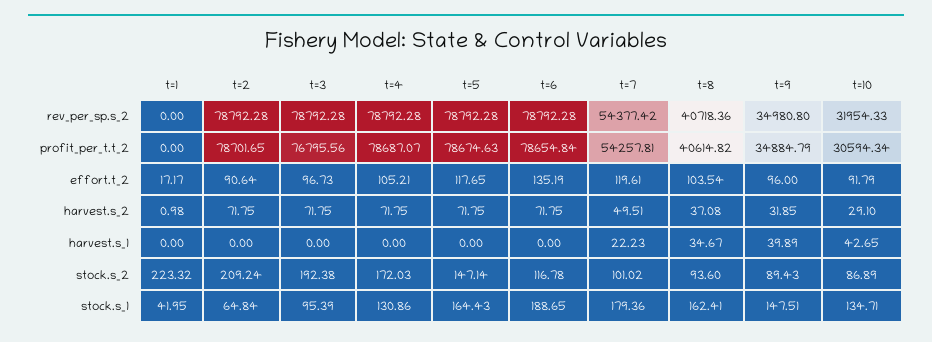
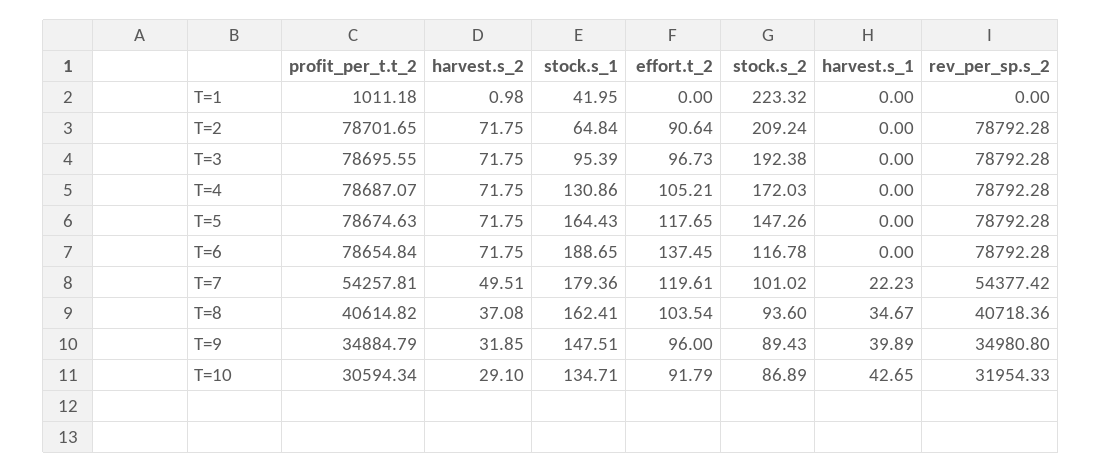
t=1, profit_per_t.t_2: 0 -> 1011.18
t=3, profit_per_t.t_2: 76795.56 -> 78695.55
t=1, effort.t_2: 17.17 -> 0
t=6, effort.t_2: 135.19 -> 137.45
t=5, stock.s_2: 147.14 -> 147.26

